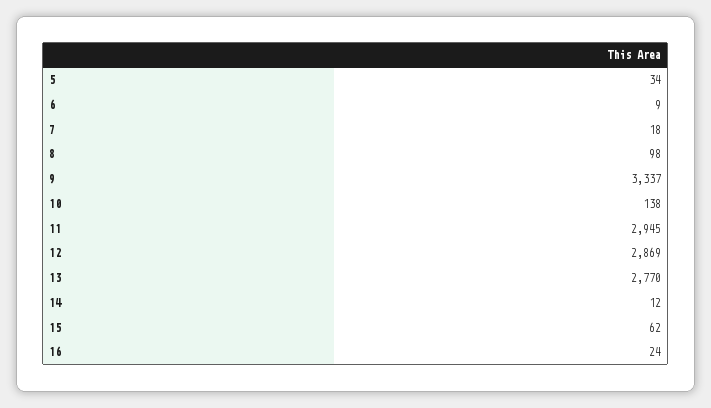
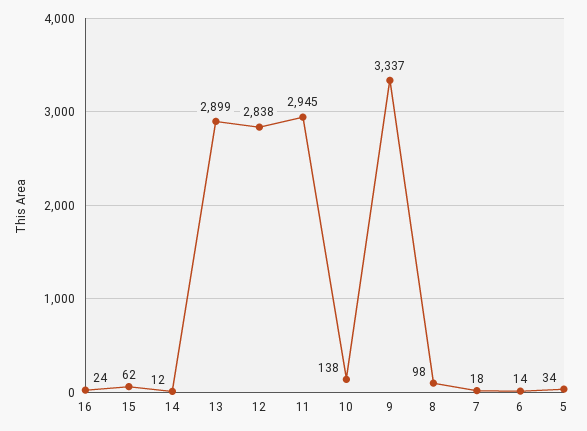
6: 9 -> 14
12: 2869 -> 2838
13: 2770 -> 2899

